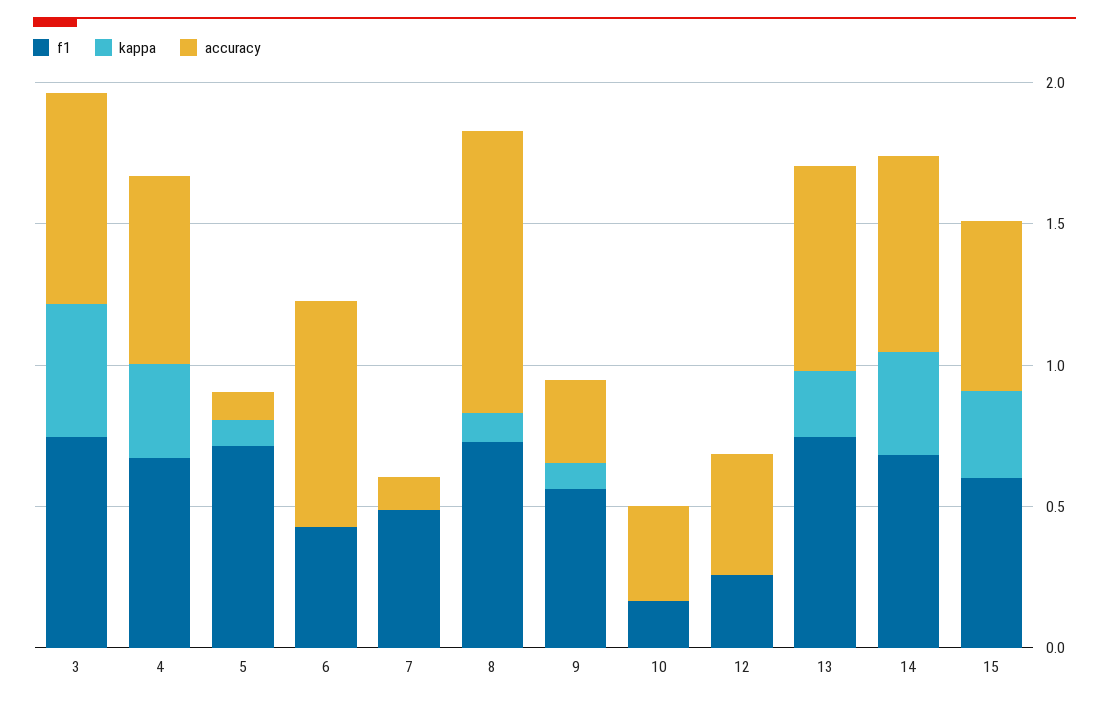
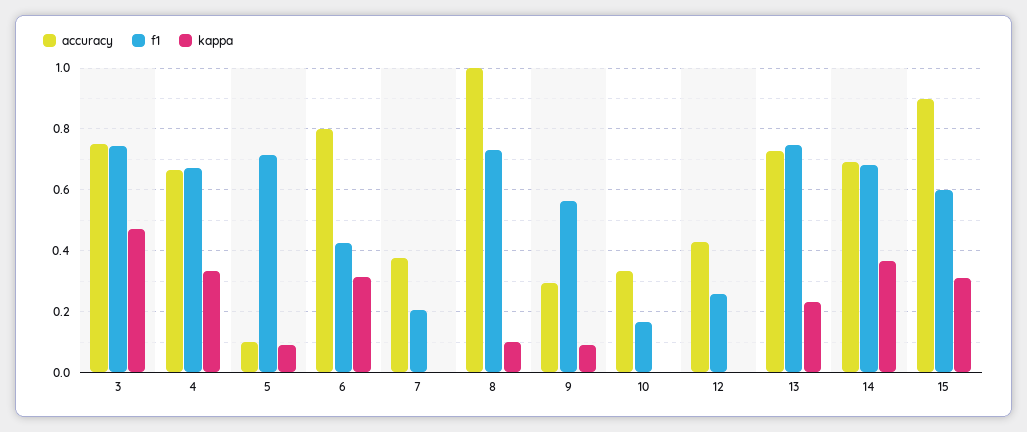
kappa, 6: 0 -> 0.32
f1, 7: 0.5 -> 0.2
accuracy, 7: 0.1 -> 0.38
accuracy, 15: 0.6 -> 0.9

